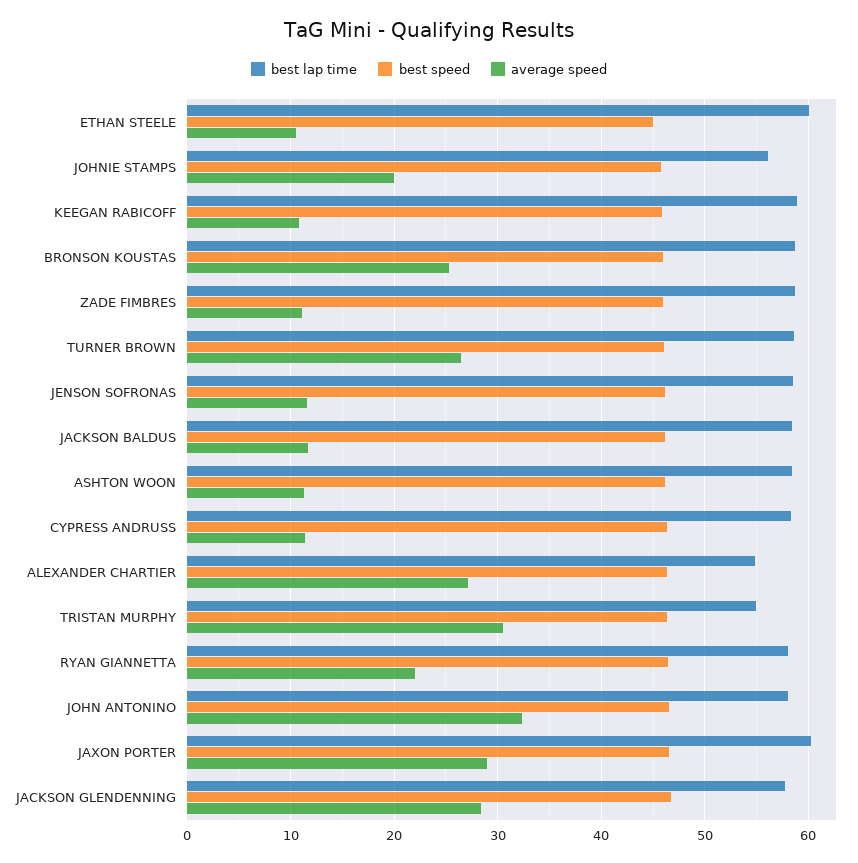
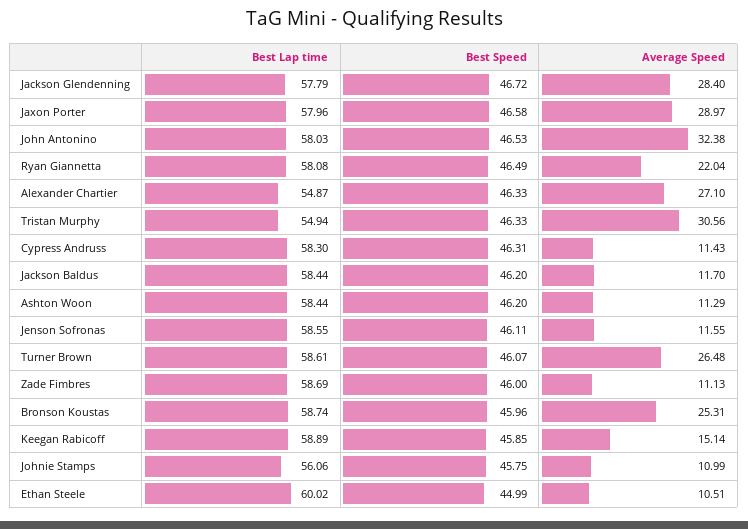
average speed, JOHNIE STAMPS: 20 -> 10.99
average speed, KEEGAN RABICOFF: 11 -> 15.14
best lap time, JAXON PORTER: 60 -> 57.96

